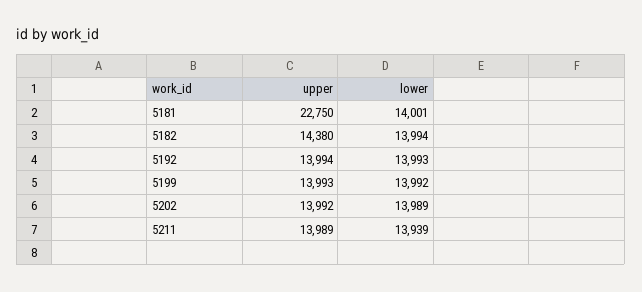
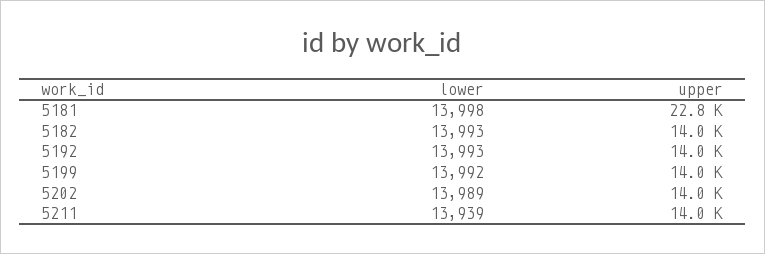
lower, 5181: 14001 -> 13998
upper, 5182: 14380 -> 14000
lower, 5182: 13994 -> 13993

